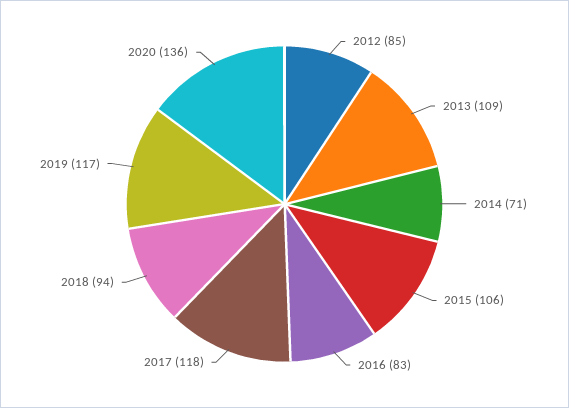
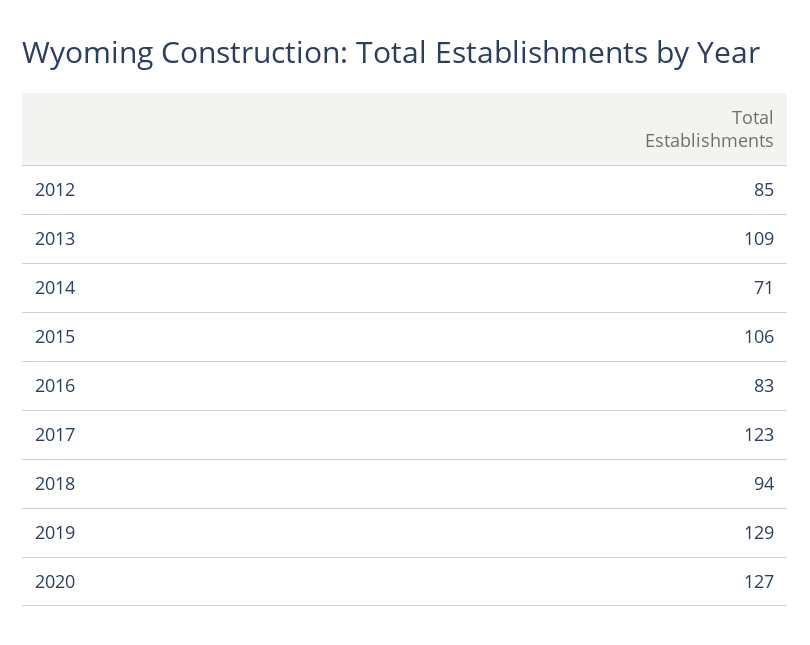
2017: 118 -> 123
2019: 117 -> 129
2020: 136 -> 127

